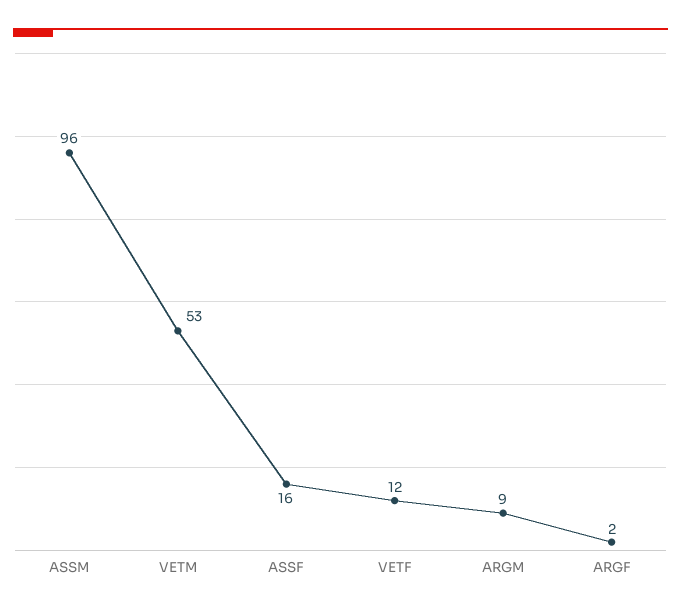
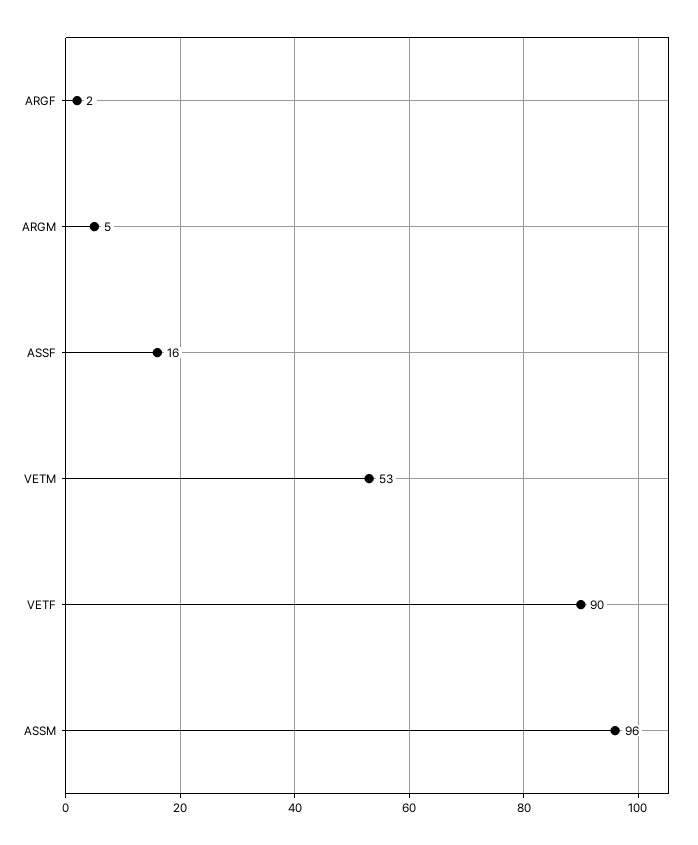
VETF: 12 -> 90
ARGM: 9 -> 5

